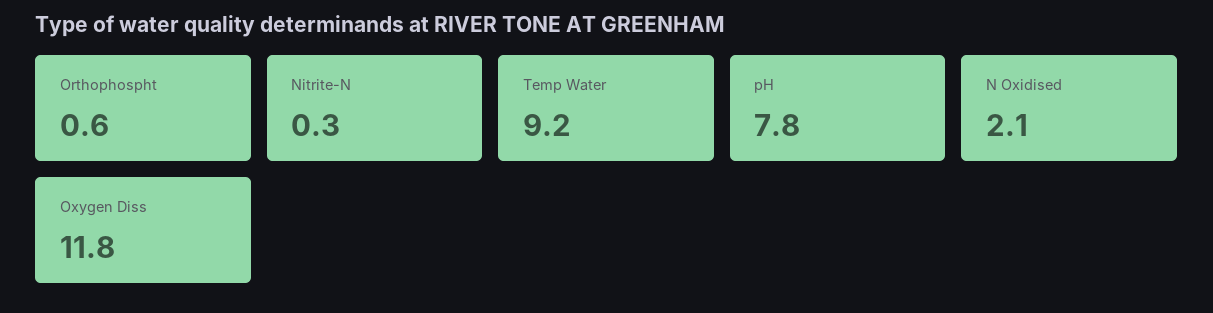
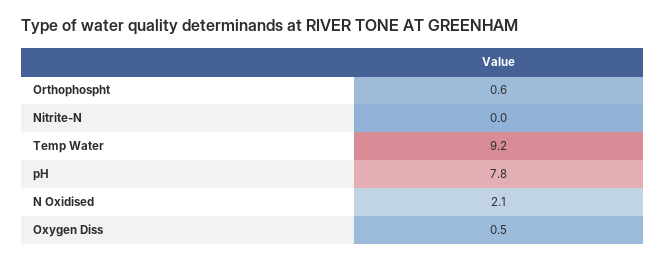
Nitrite-N: 0.3 -> 0
Oxygen Diss: 11.8 -> 0.5

